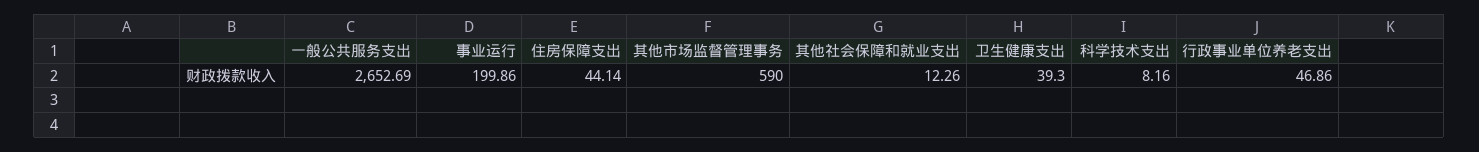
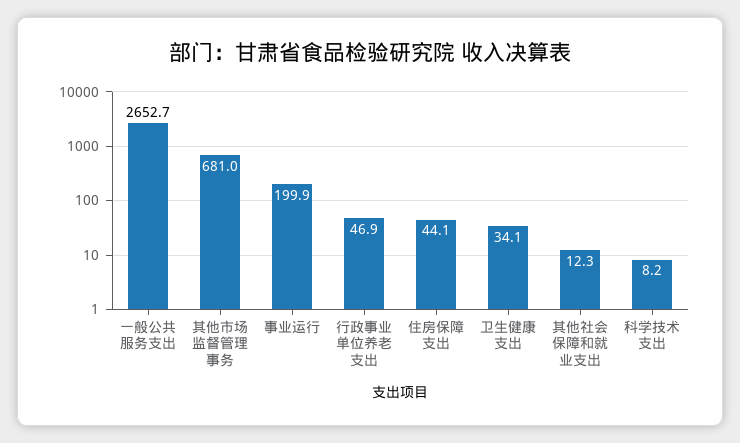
其他市场监督管理事务: 590 -> 681
卫生健康支出: 39.3 -> 34.1

